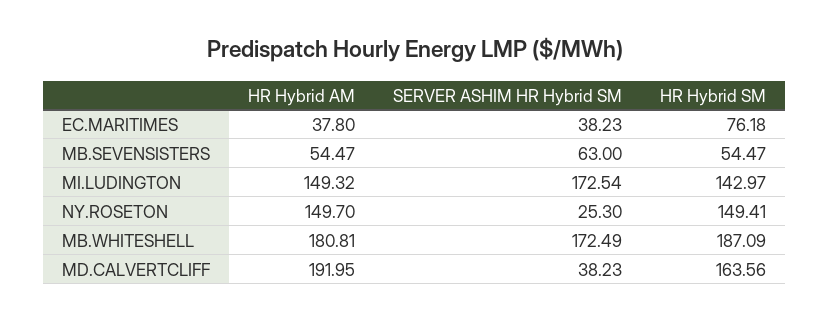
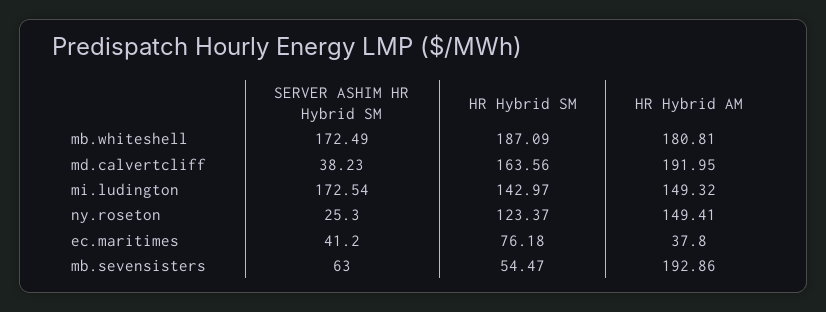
SERVER ASHIM HR Hybrid SM, EC.MARITIMES: 38.23 -> 41.2
HR Hybrid AM, MB.SEVENSISTERS: 54.47 -> 192.86
HR Hybrid AM, NY.ROSETON: 149.7 -> 149.41
HR Hybrid SM, NY.ROSETON: 149.41 -> 123.37

